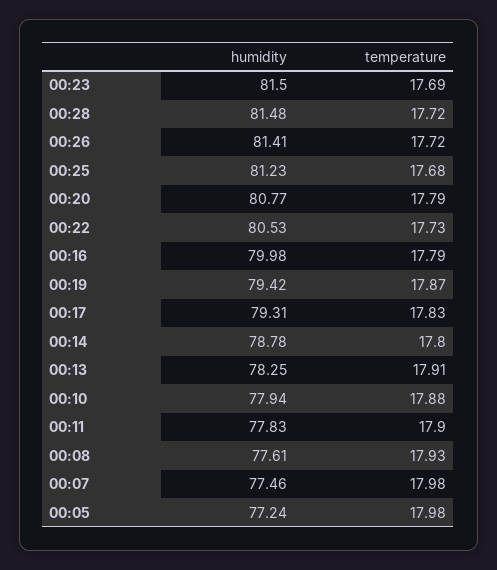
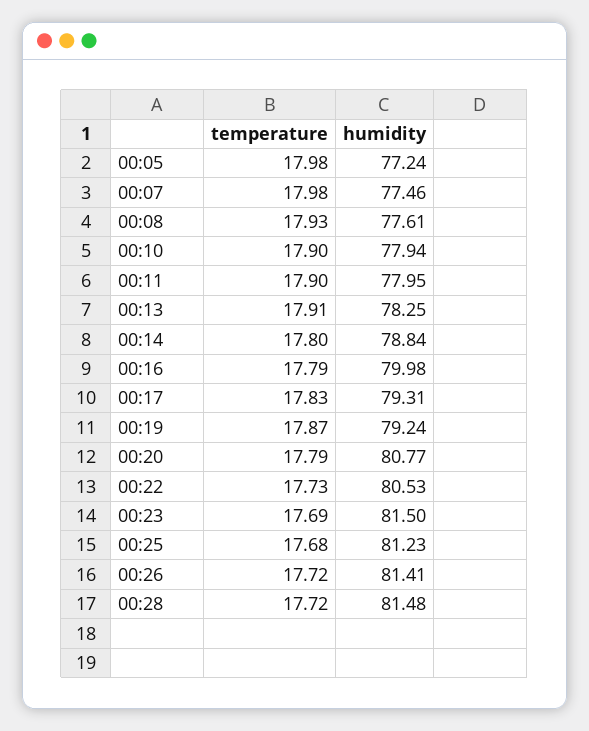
humidity, 00:19: 79.42 -> 79.24
humidity, 00:14: 78.78 -> 78.84
temperature, 00:10: 17.88 -> 17.9
humidity, 00:11: 77.83 -> 77.95

